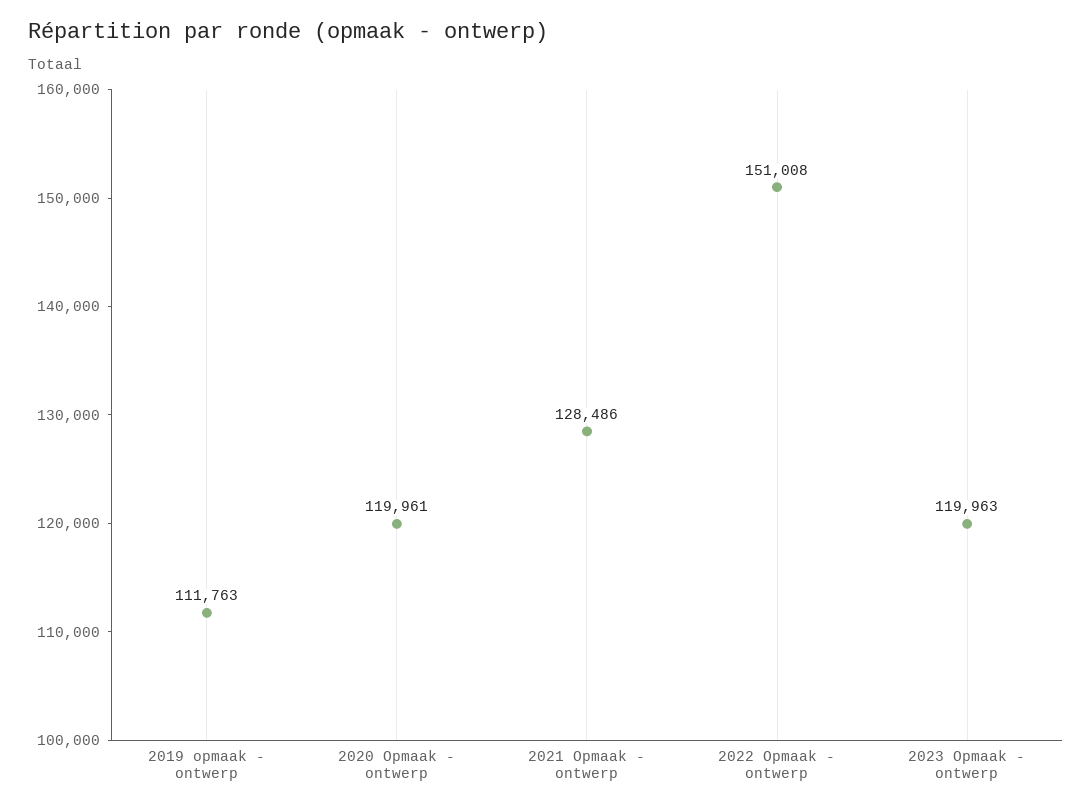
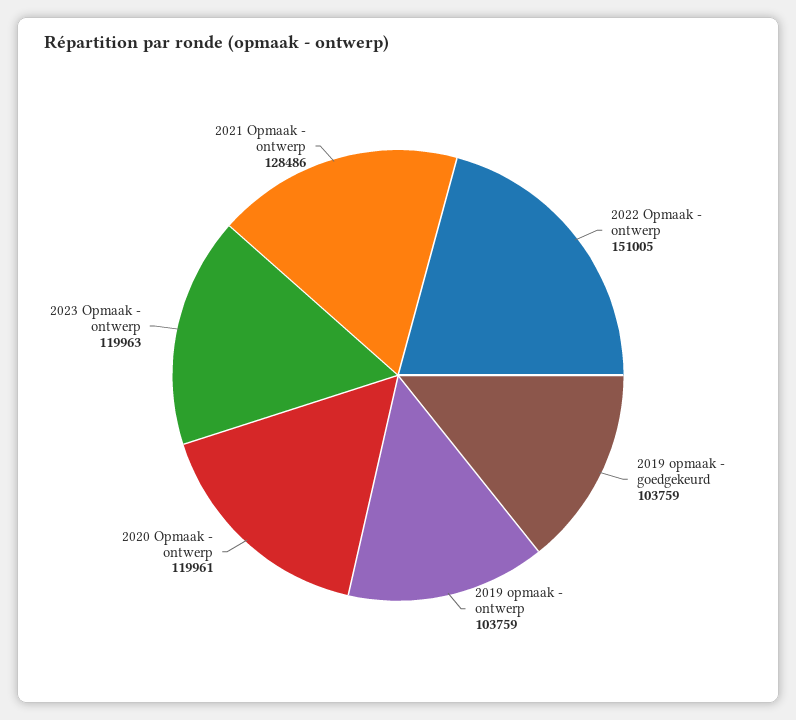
2019 opmaak - ontwerp: 111763 -> 103759
2022 Opmaak - ontwerp: 151008 -> 151005
2019 opmaak - goedgekeurd: none -> 103759

